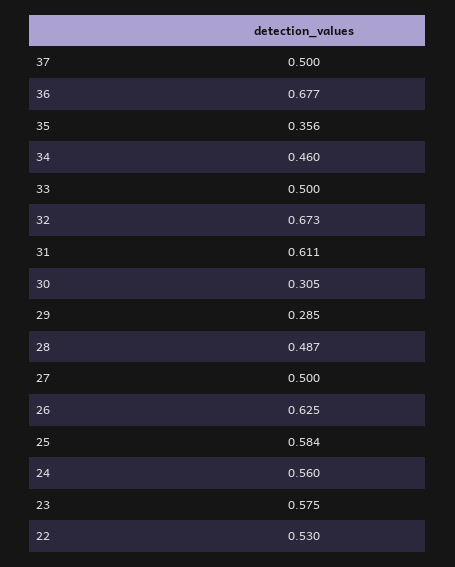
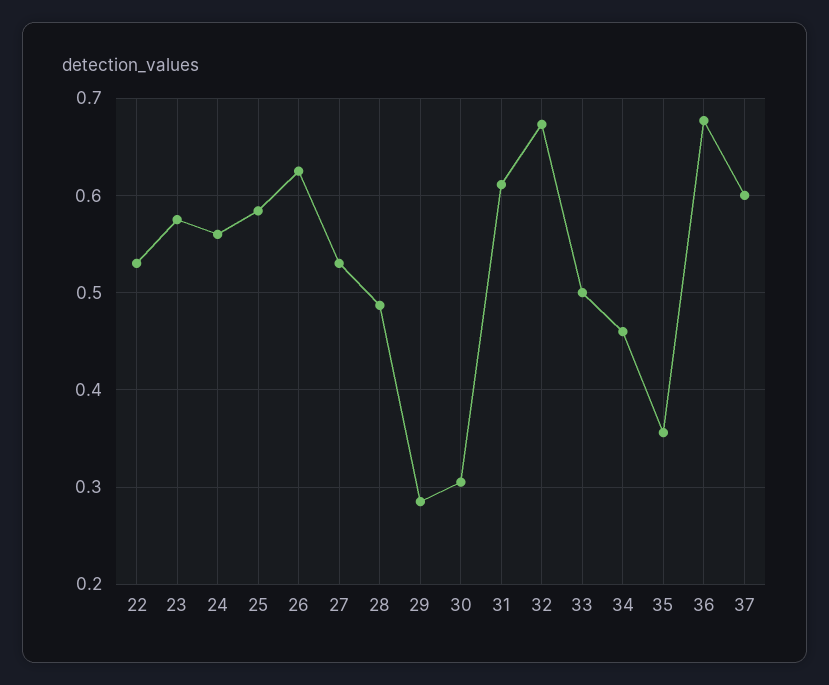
37: 0.5 -> 0.6
27: 0.5 -> 0.53

